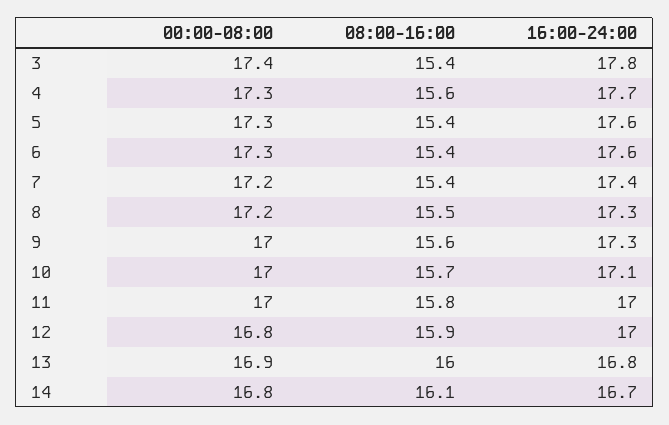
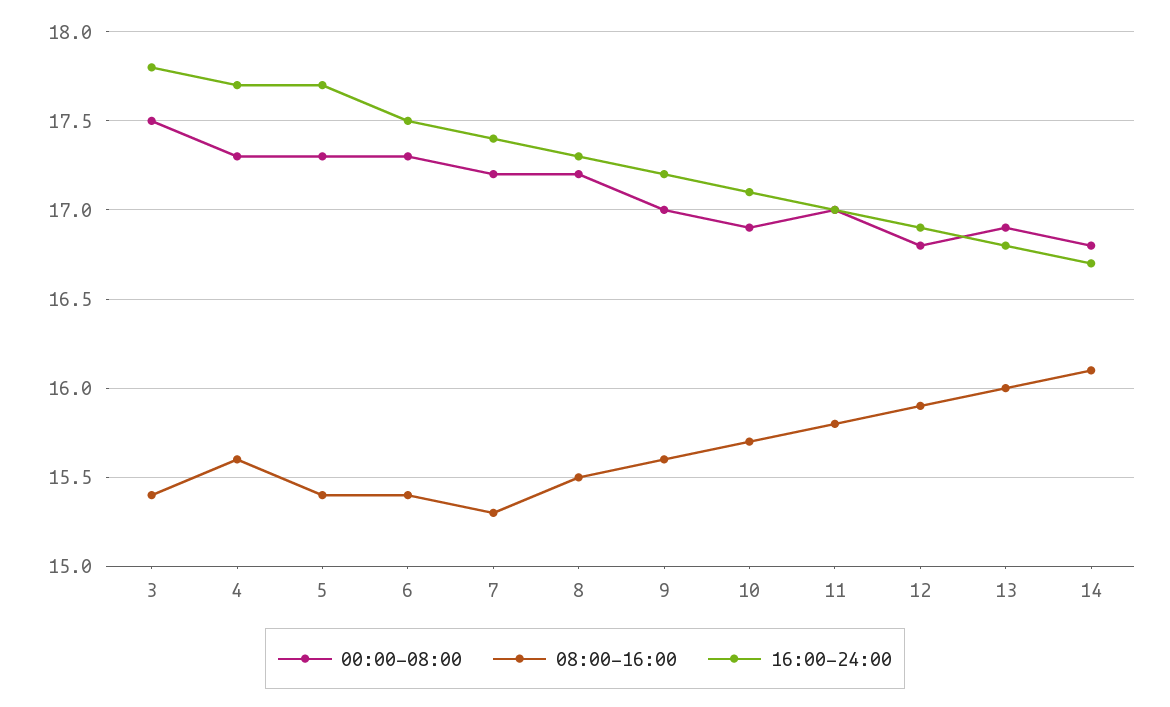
00:00-08:00, 3: 17.4 -> 17.5
16:00-24:00, 5: 17.6 -> 17.7
16:00-24:00, 6: 17.6 -> 17.5
08:00-16:00, 7: 15.4 -> 15.3
16:00-24:00, 9: 17.3 -> 17.2
00:00-08:00, 10: 17 -> 16.9
16:00-24:00, 12: 17 -> 16.9

